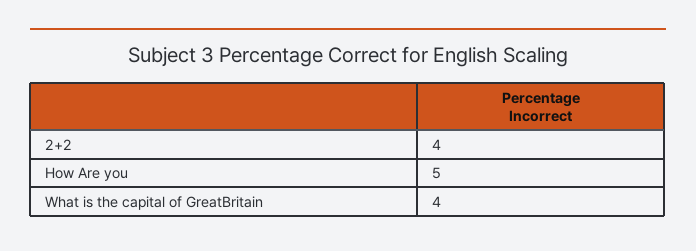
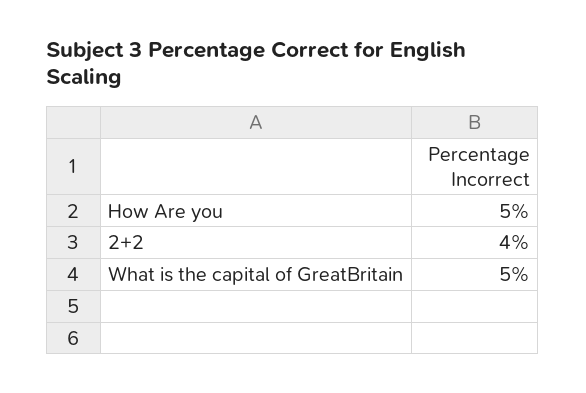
What is the capital of GreatBritain: 4 -> 5

